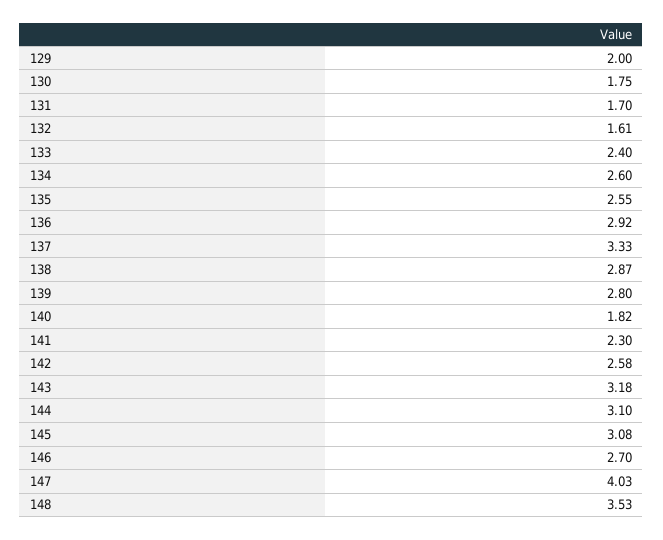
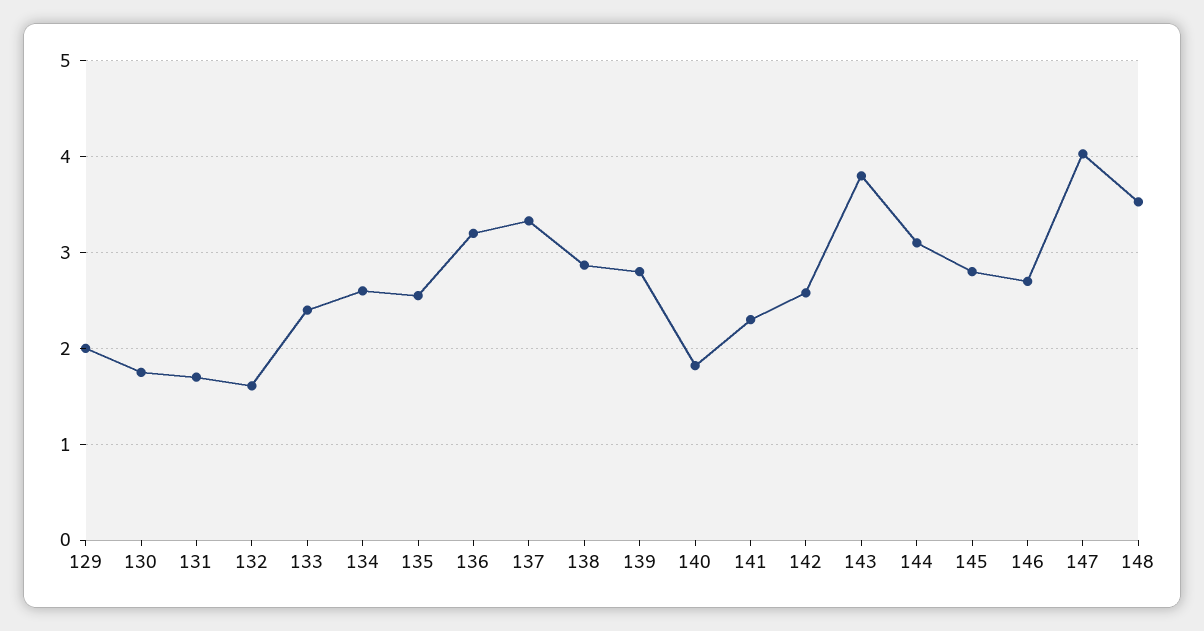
136: 2.92 -> 3.2
143: 3.18 -> 3.8
145: 3.08 -> 2.8

